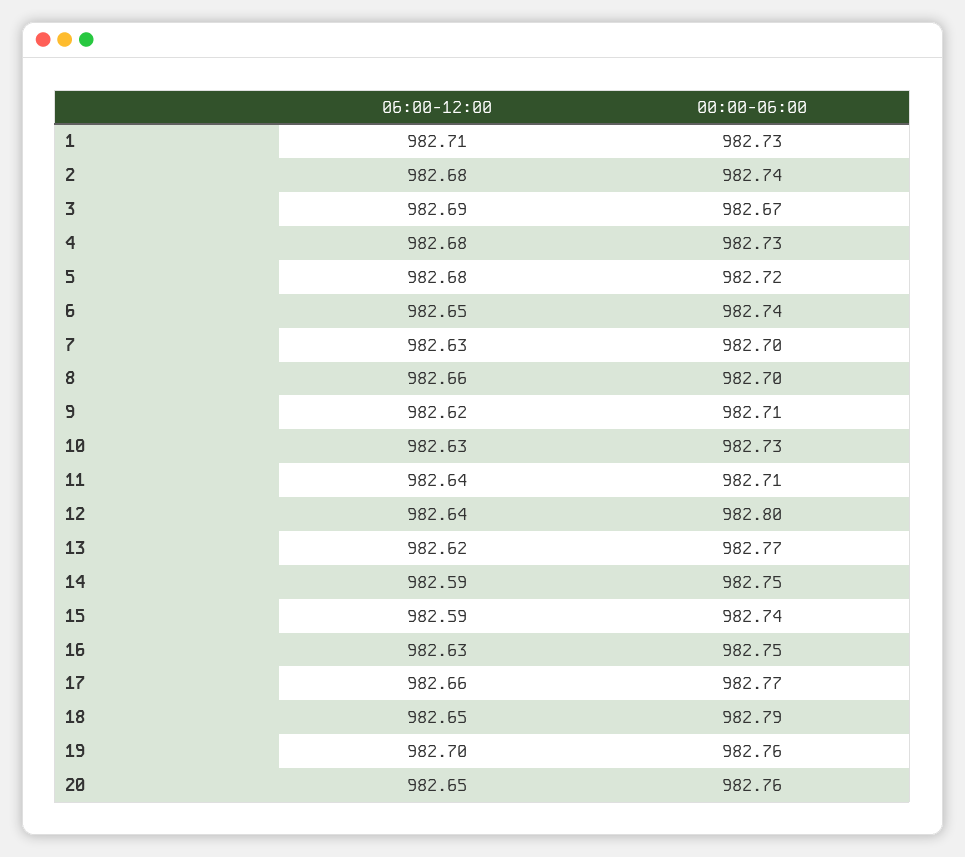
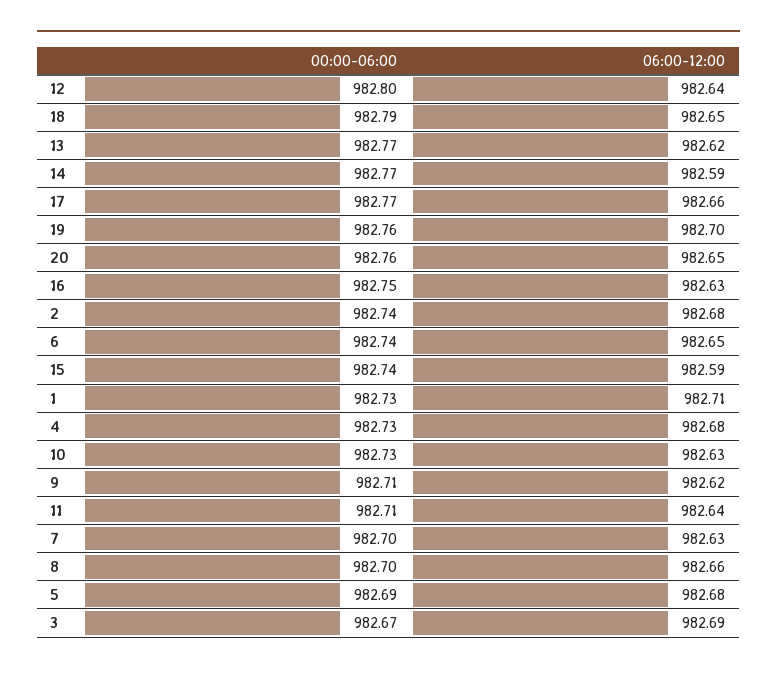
00:00-06:00, 5: 982.72 -> 982.69
00:00-06:00, 14: 982.75 -> 982.77

